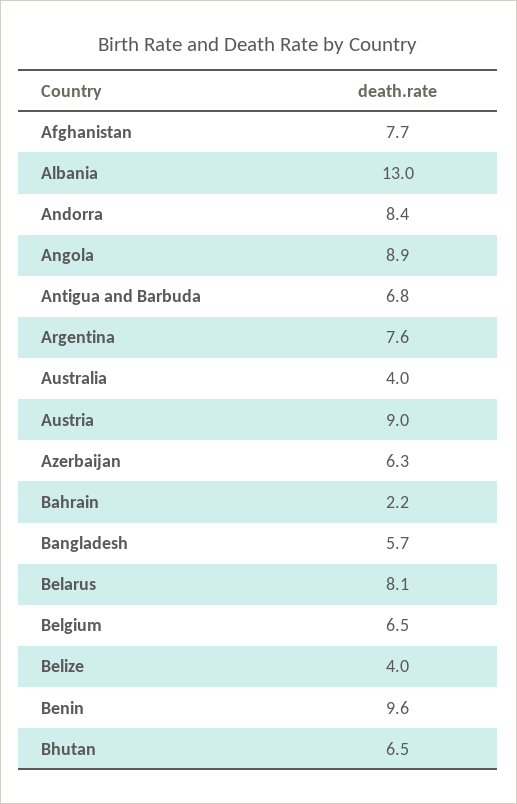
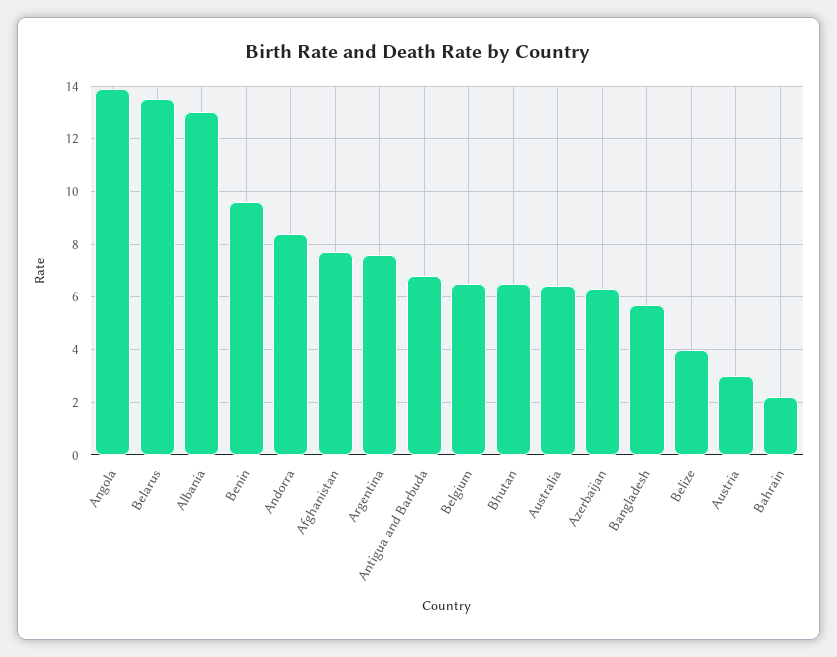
Angola: 8.9 -> 14
Australia: 4 -> 6.5
Austria: 9 -> 3
Belarus: 8.1 -> 13.5

